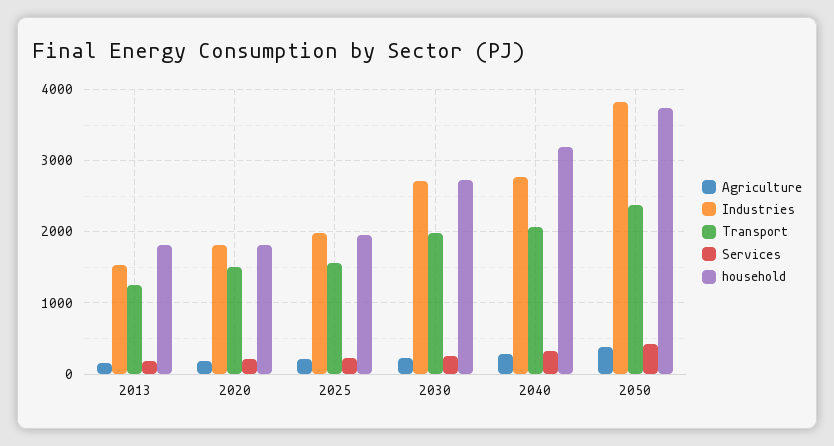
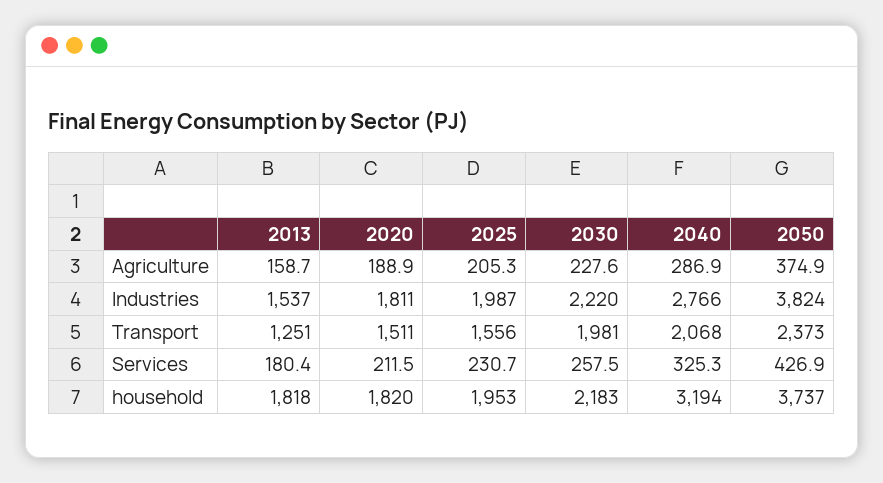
Industries, 2030: 2700 -> 2220
household, 2030: 2700 -> 2183

